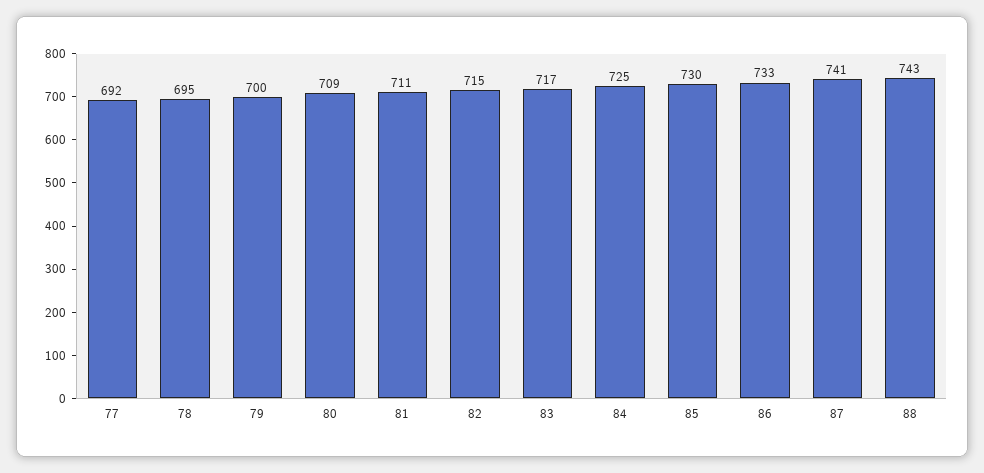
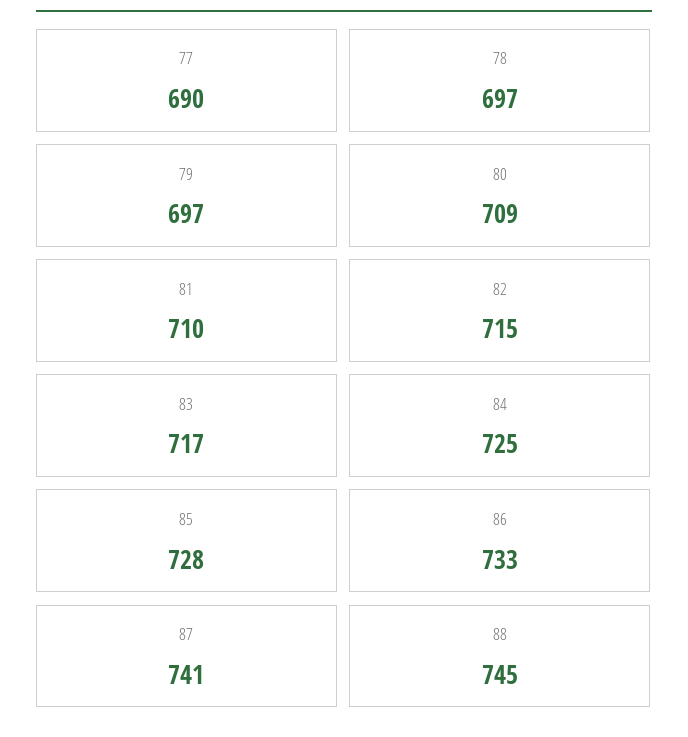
77: 692 -> 690
78: 695 -> 697
79: 700 -> 697
81: 711 -> 710
85: 730 -> 728
88: 743 -> 745

